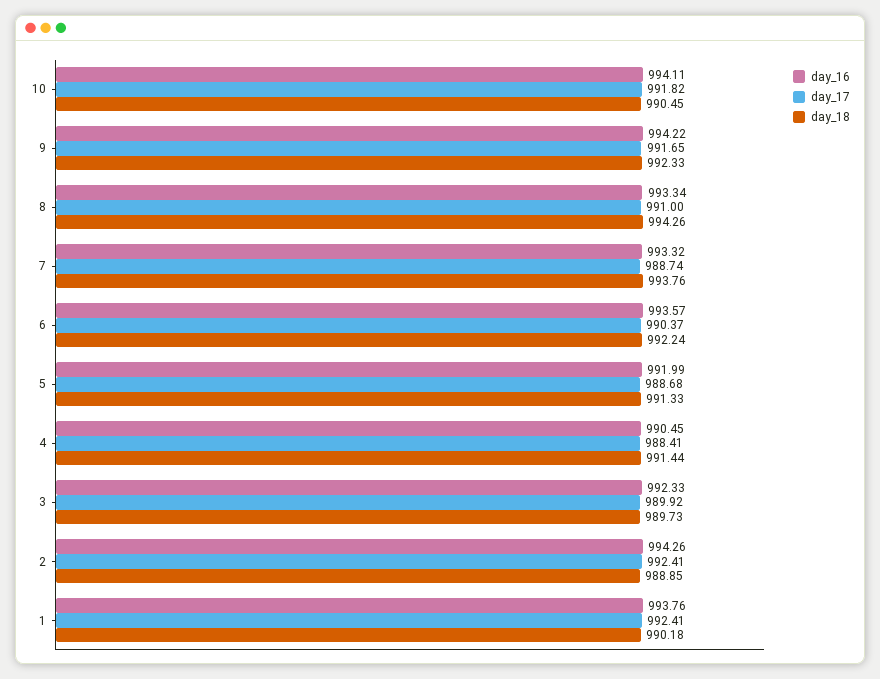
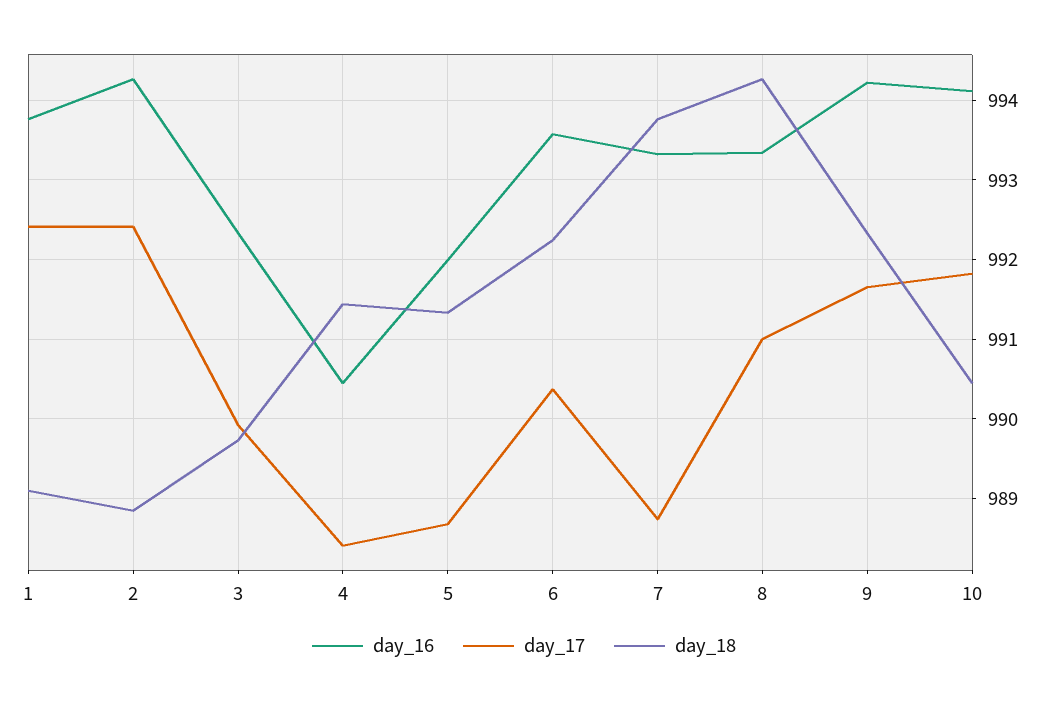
day_18, 1: 990.18 -> 989.1

